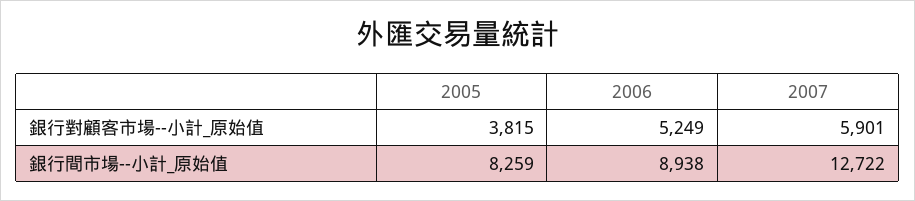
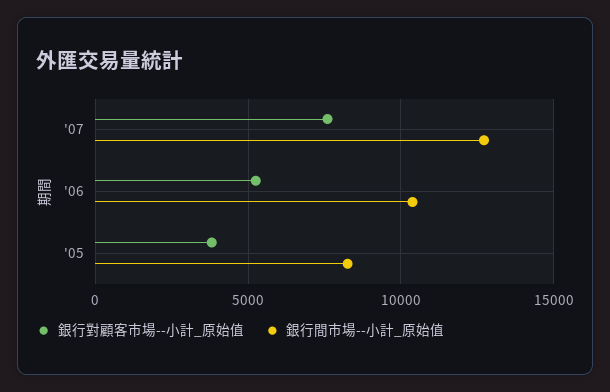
銀行對顧客市場--小計_原始值, 2007: 5901 -> 7500
銀行間市場--小計_原始值, 2006: 8938 -> 10500

